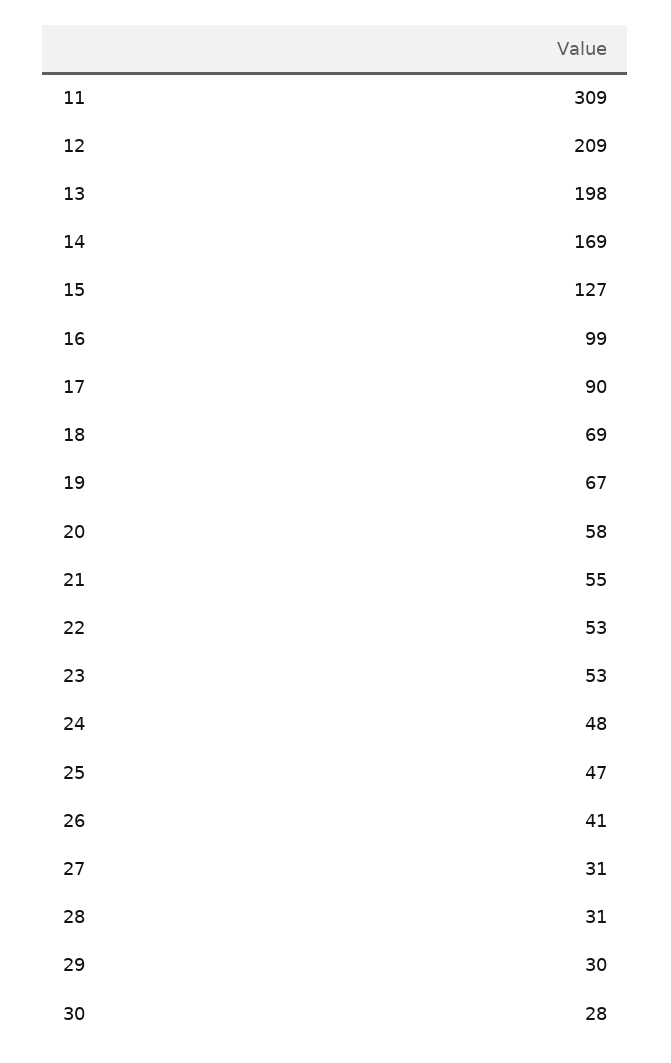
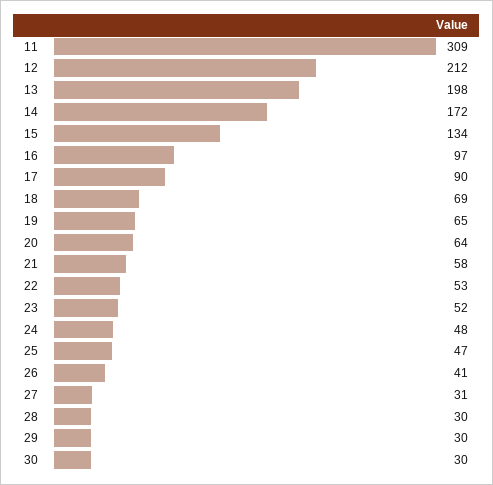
12: 209 -> 212
14: 169 -> 172
15: 127 -> 134
16: 99 -> 97
19: 67 -> 65
20: 58 -> 64
21: 55 -> 58
23: 53 -> 52
28: 31 -> 30
30: 28 -> 30

